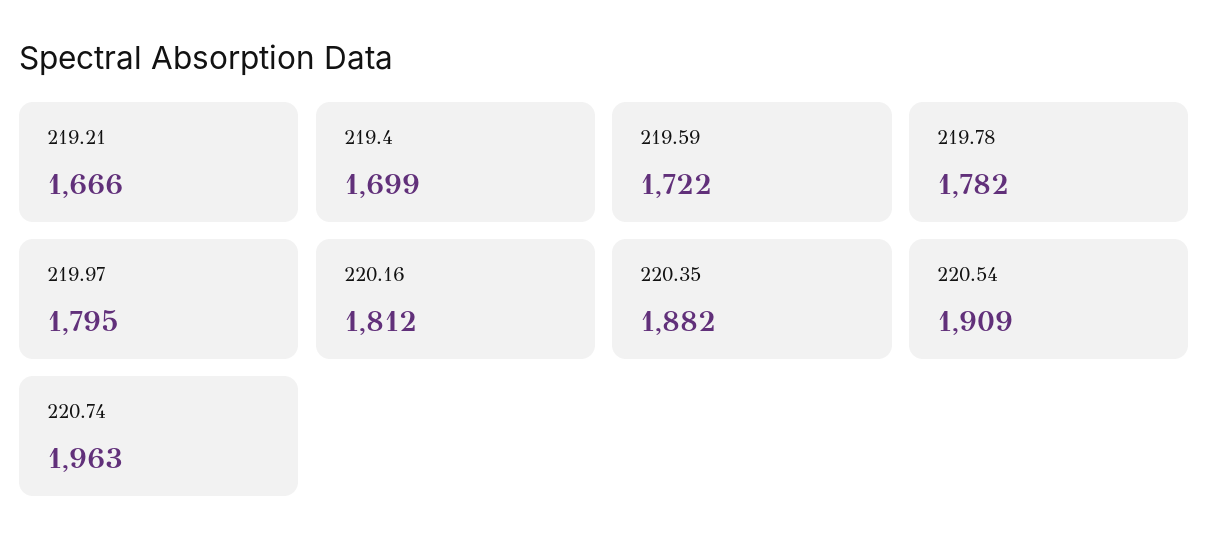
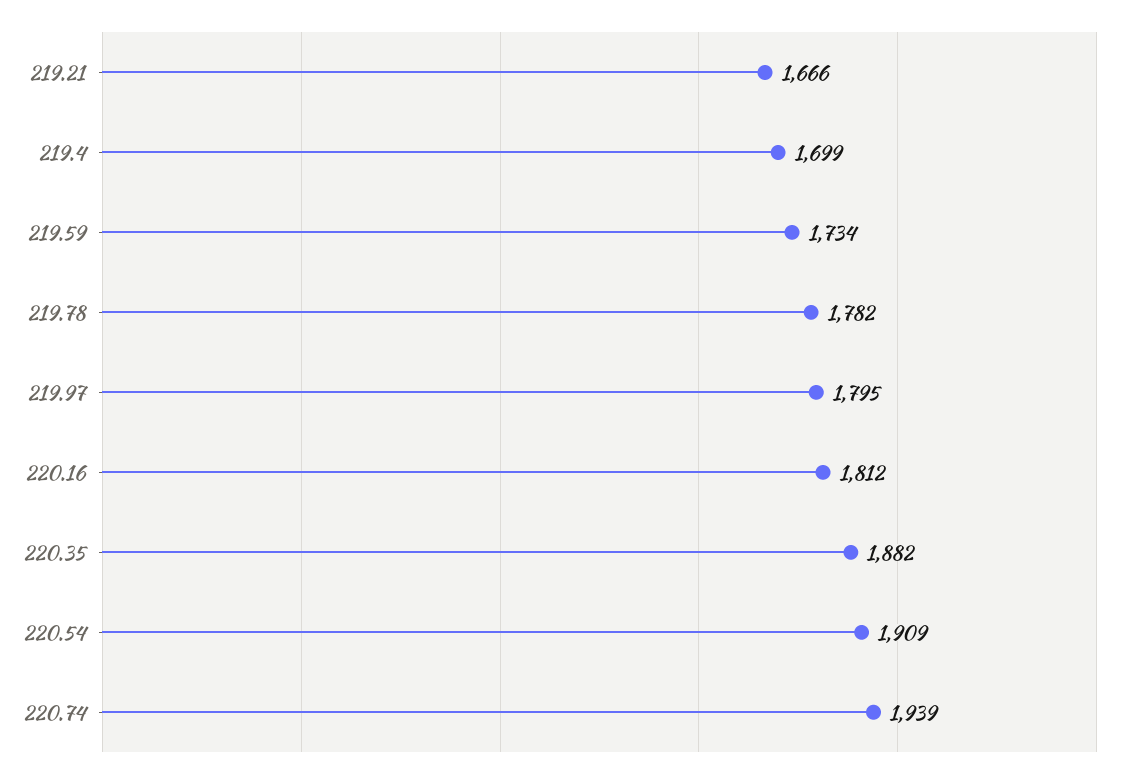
219.59: 1722 -> 1734
220.74: 1963 -> 1939

